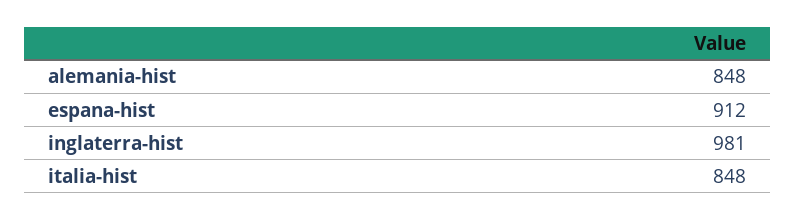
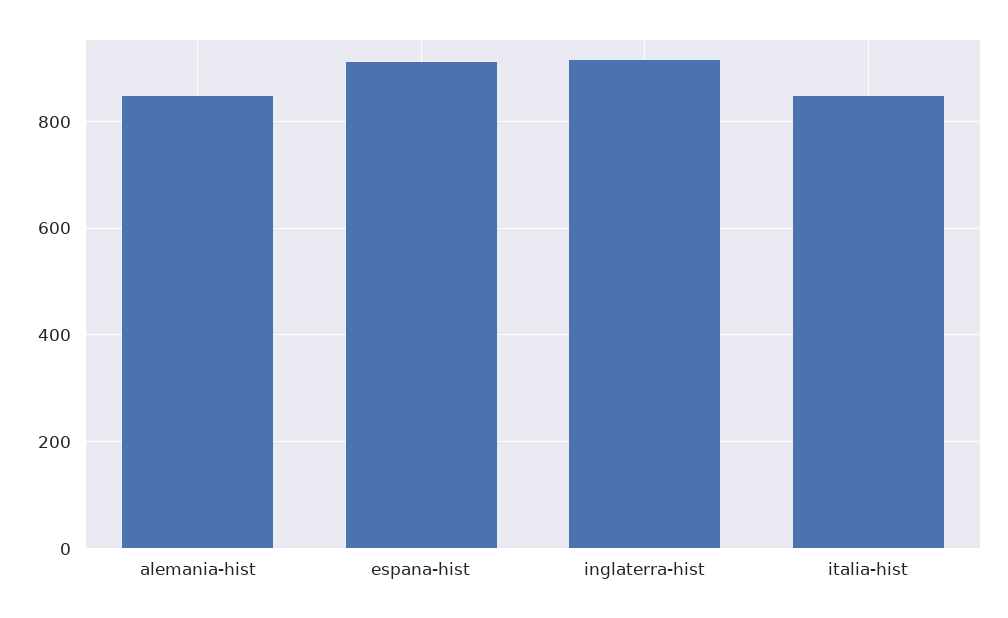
inglaterra-hist: 981 -> 920

